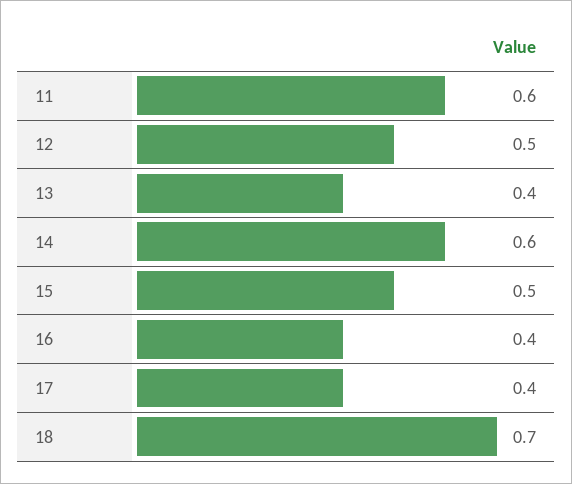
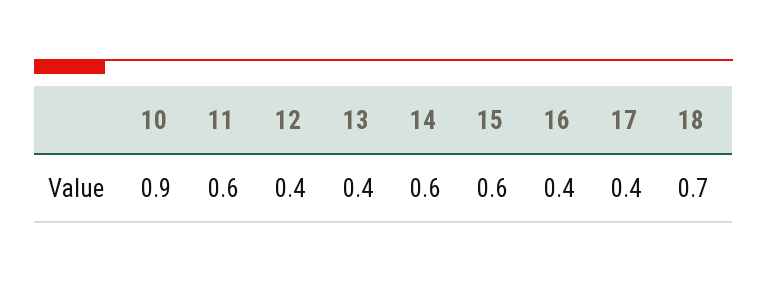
12: 0.5 -> 0.4
15: 0.5 -> 0.6
10: none -> 0.9

